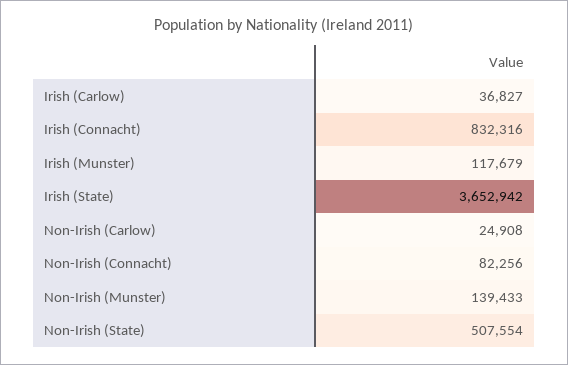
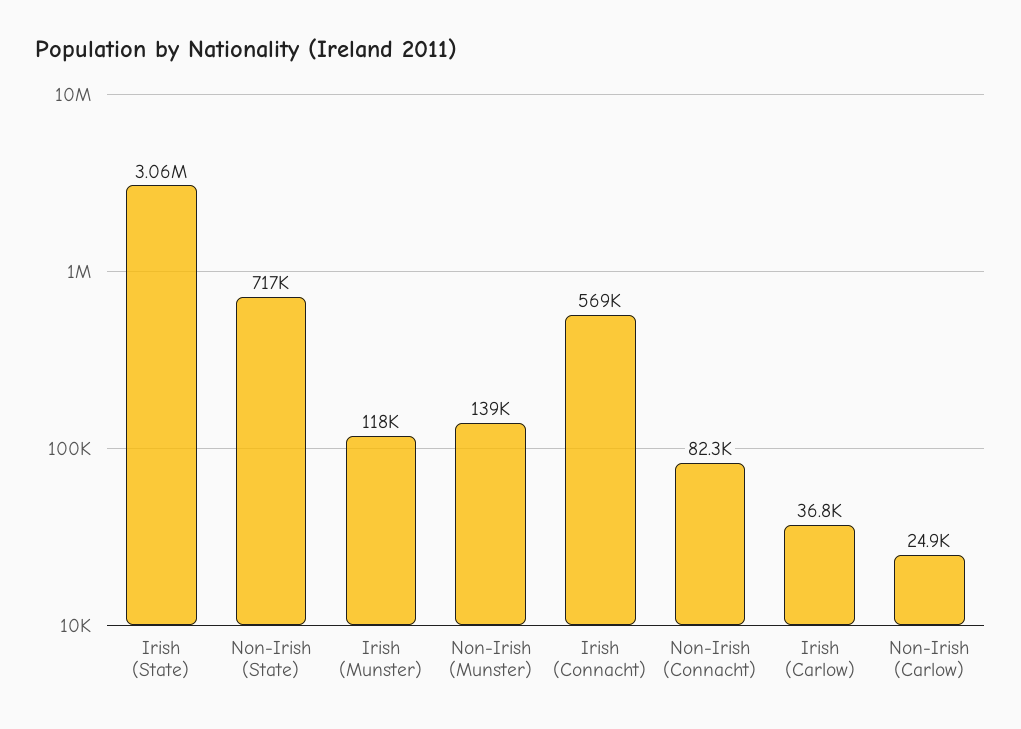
Irish (Connacht): 832316 -> 569000
Irish (State): 3652942 -> 3060000
Non-Irish (State): 507554 -> 717000

